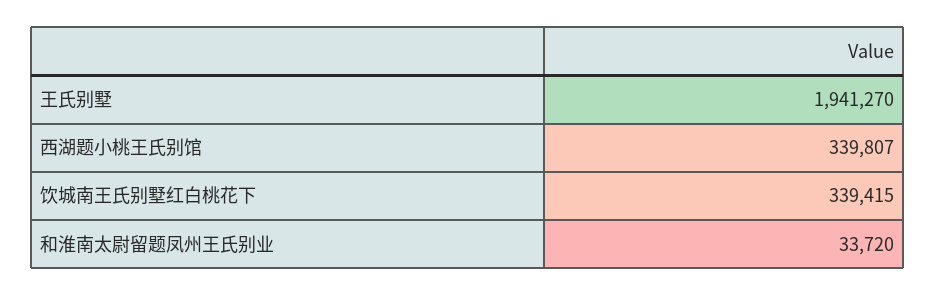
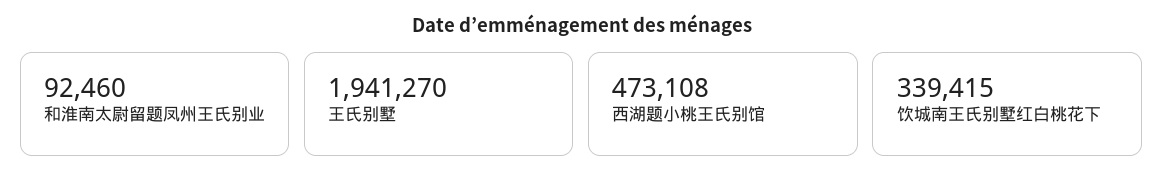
西湖题小桃王氏别馆: 339807 -> 473108
和淮南太尉留题凤州王氏别业: 33720 -> 92460

